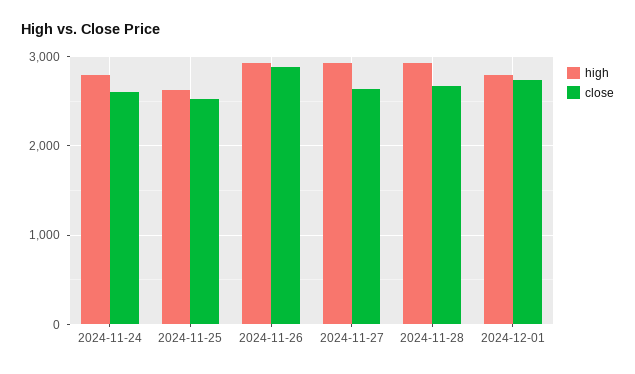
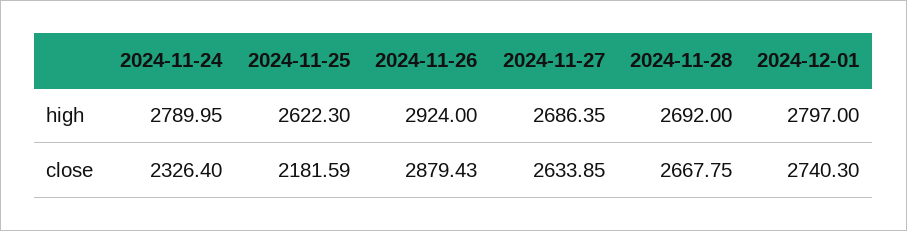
close, 2024-11-24: 2600 -> 2326.4
close, 2024-11-25: 2500 -> 2181.59
high, 2024-11-27: 2900 -> 2686.35
high, 2024-11-28: 2900 -> 2692

